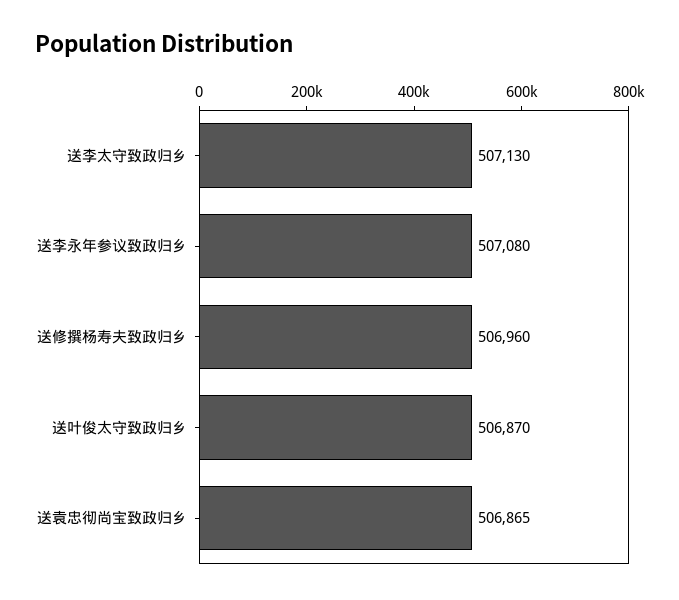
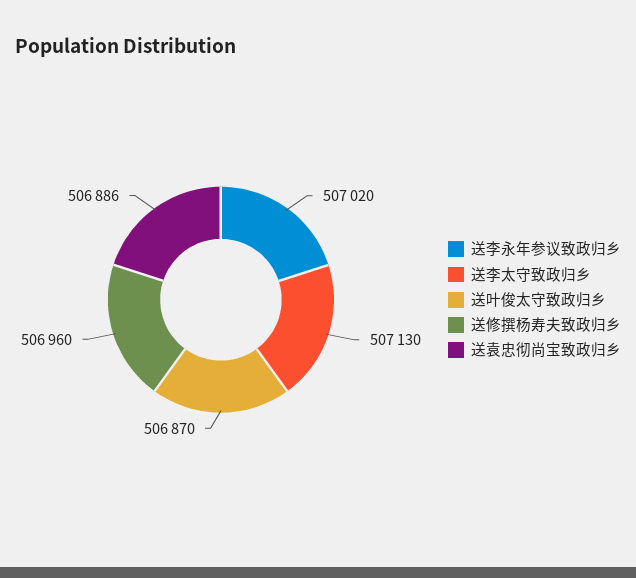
送李永年参议致政归乡: 507080 -> 507020
送袁忠彻尚宝致政归乡: 506865 -> 506886

